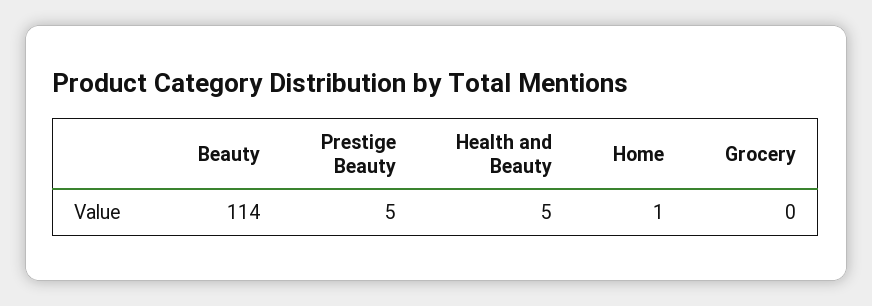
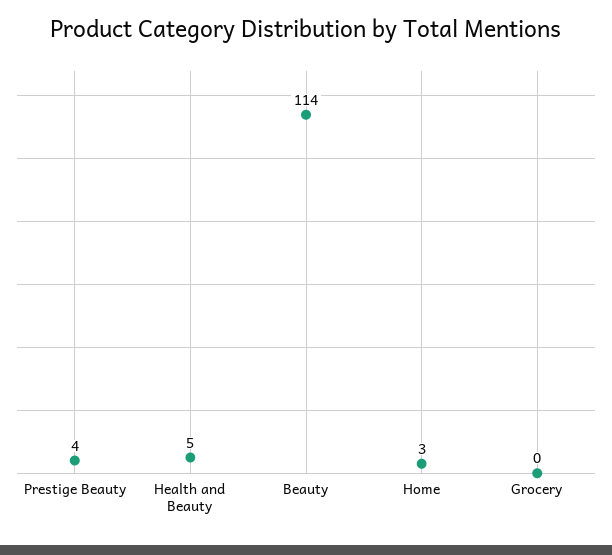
Prestige Beauty: 5 -> 4
Home: 1 -> 3

